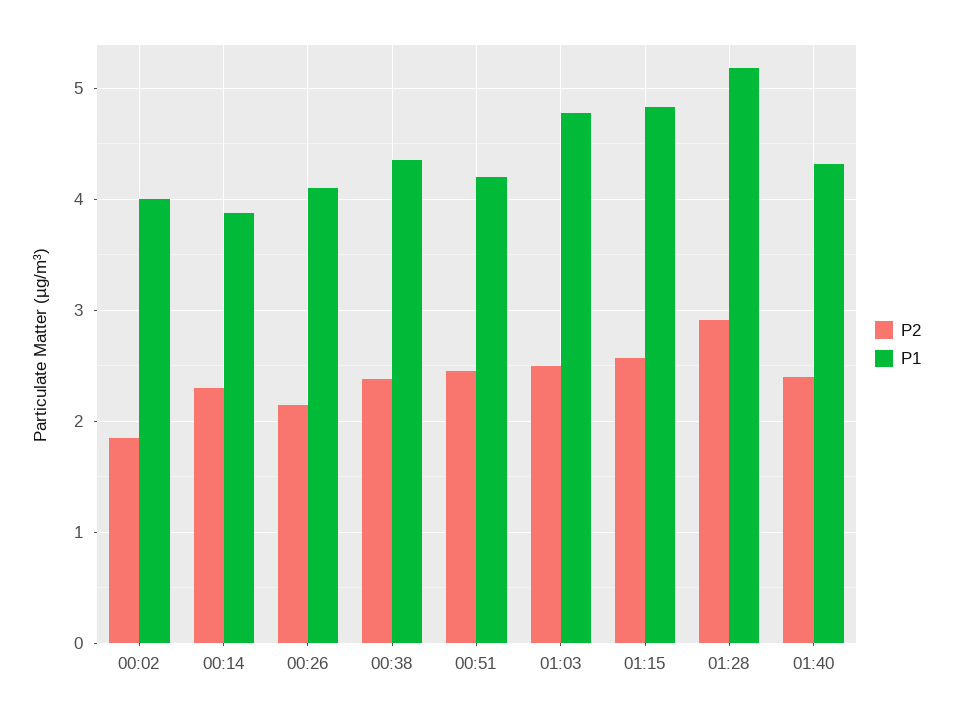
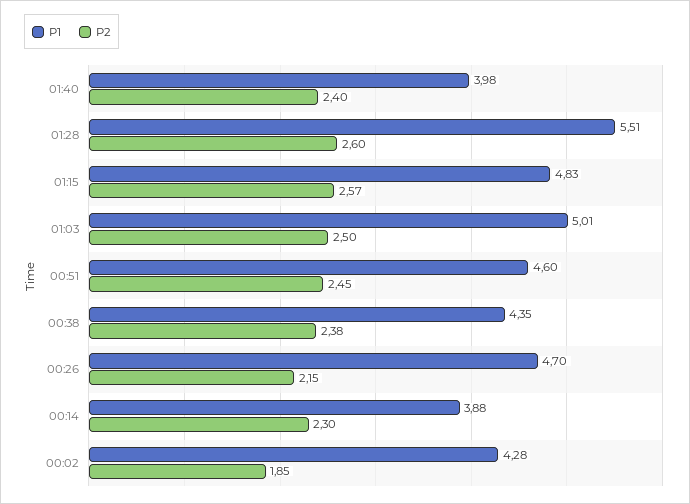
P1, 00:02: 4 -> 4.28
P1, 00:26: 4.1 -> 4.7
P1, 00:51: 4.2 -> 4.6
P1, 01:03: 4.8 -> 5.01
P2, 01:28: 2.9 -> 2.6
P1, 01:28: 5.2 -> 5.51
P1, 01:40: 4.3 -> 3.98

